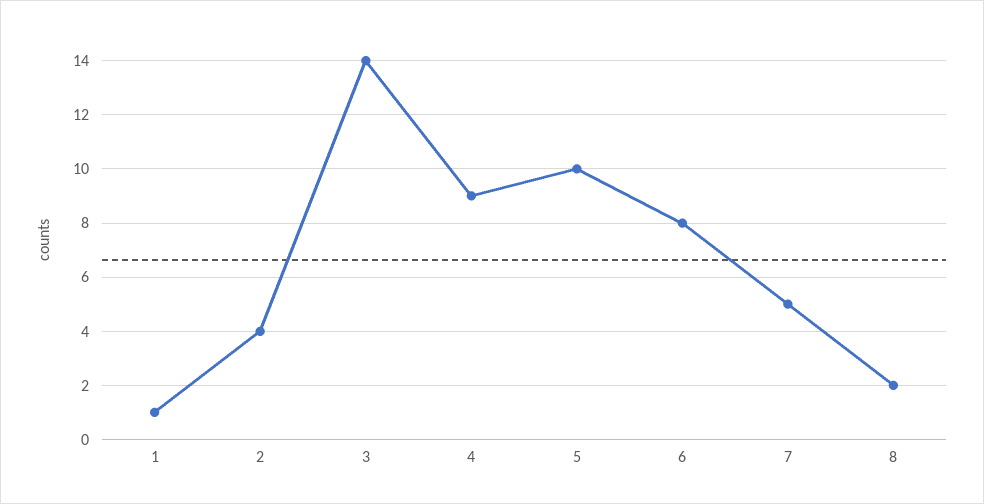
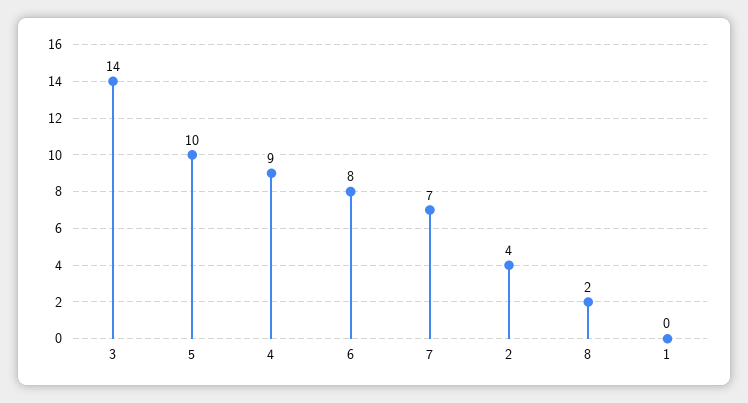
1: 1 -> 0
7: 5 -> 7

